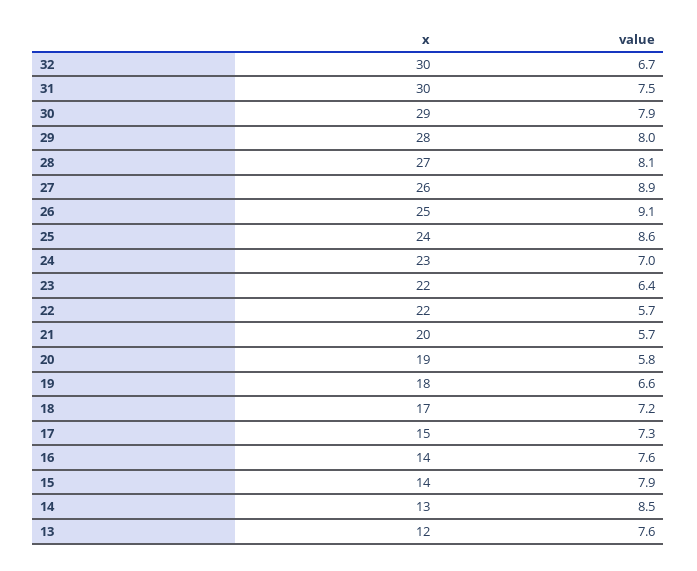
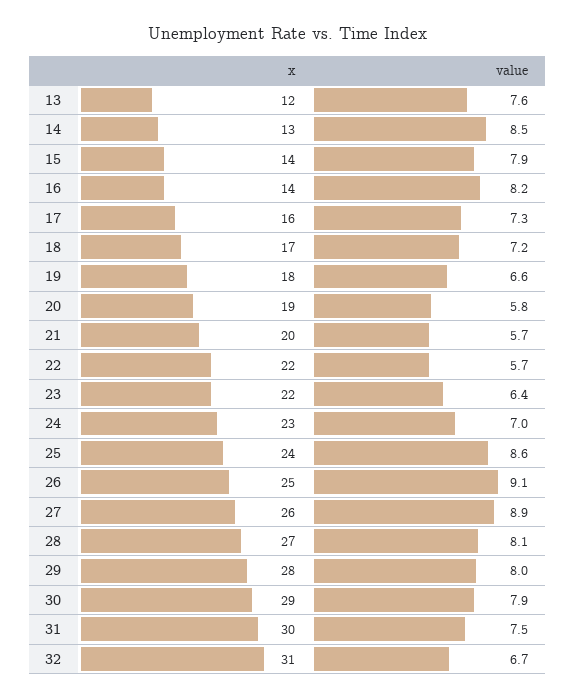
x, 32: 30 -> 31
x, 17: 15 -> 16
value, 16: 7.6 -> 8.2

